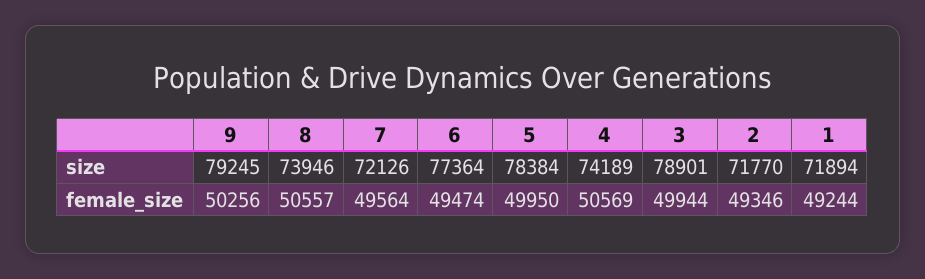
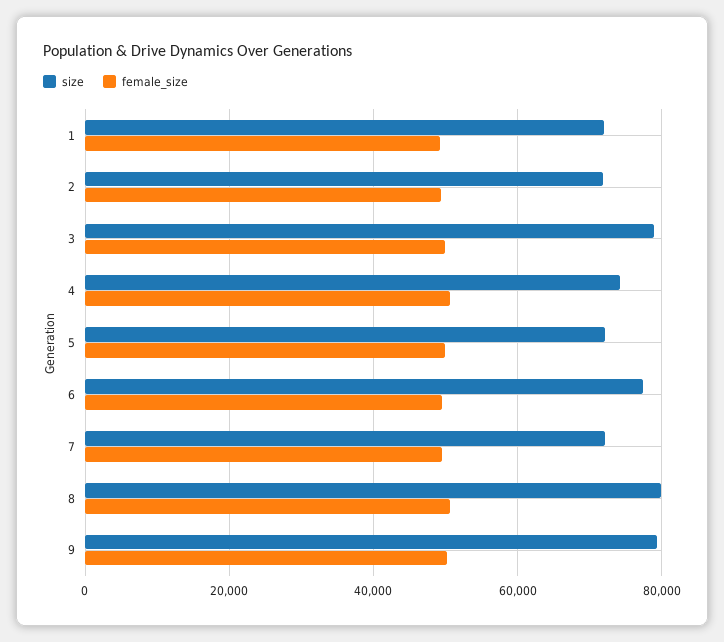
size, 8: 73946 -> 80000
size, 5: 78384 -> 72000

